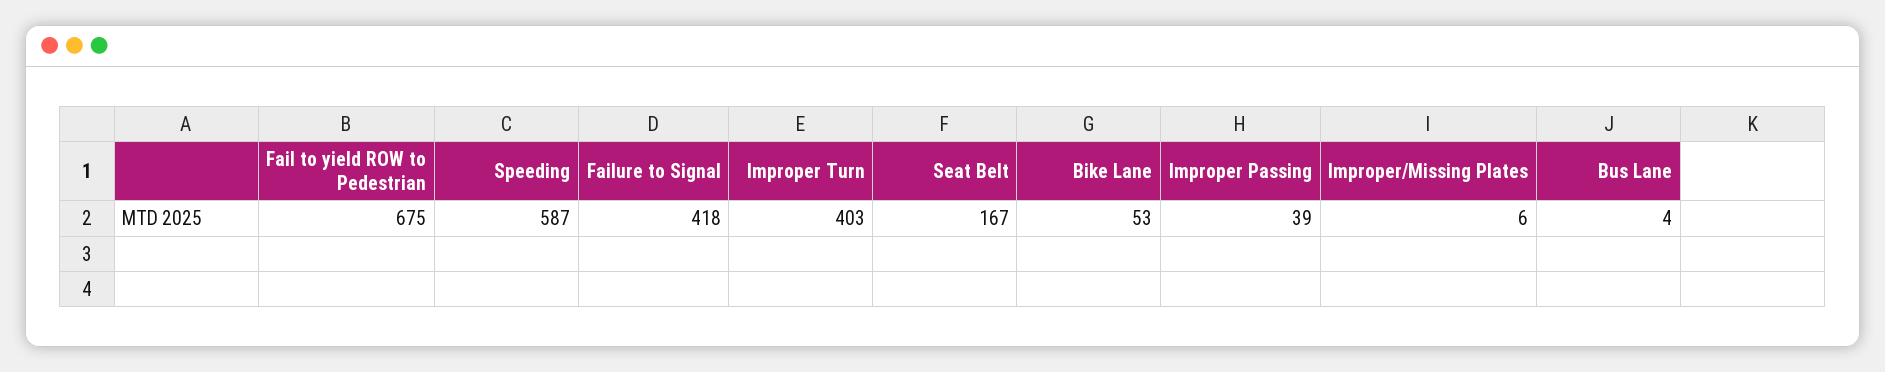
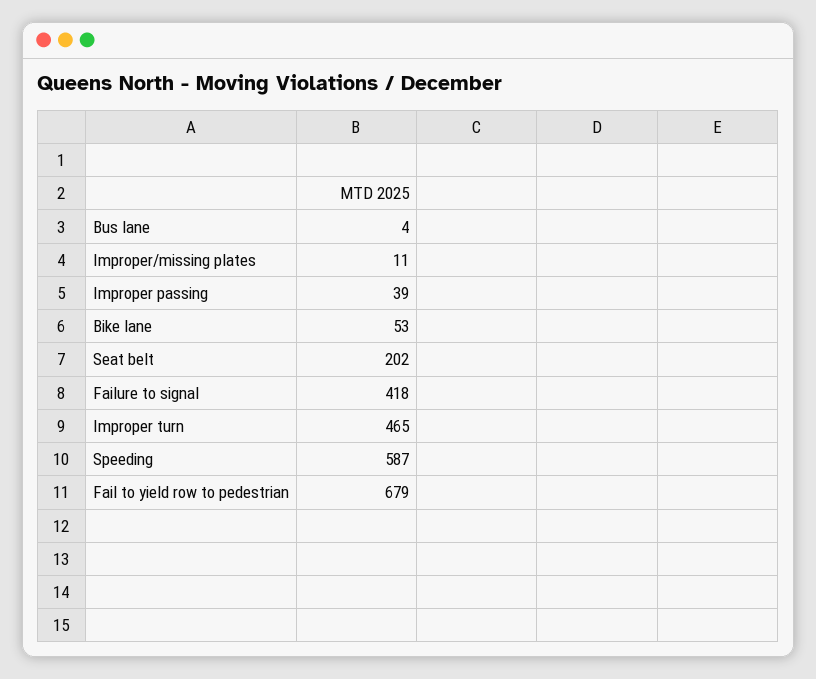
Fail to yield ROW to Pedestrian: 675 -> 679
Improper Turn: 403 -> 465
Seat Belt: 167 -> 202
Improper/Missing Plates: 6 -> 11

